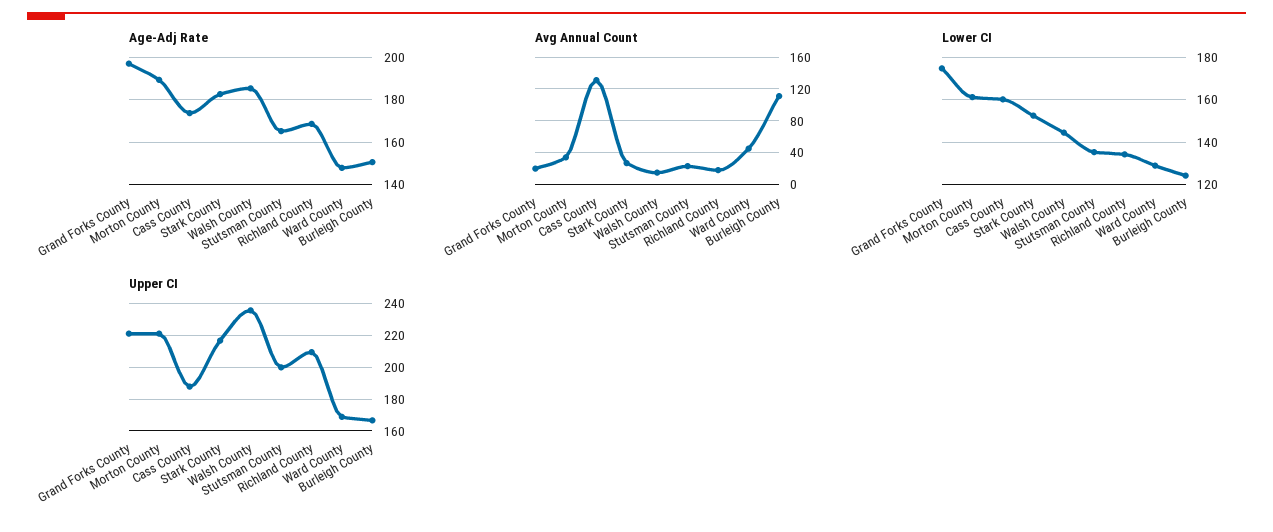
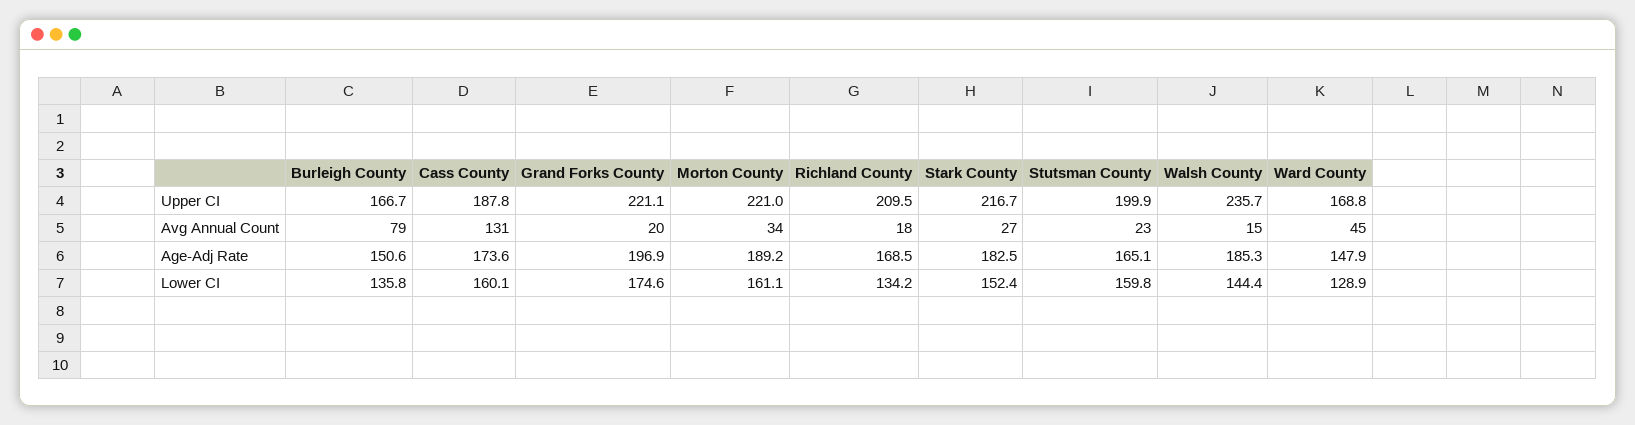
Avg Annual Count, Burleigh County: 110 -> 79
Lower CI, Stutsman County: 135 -> 159.8
Lower CI, Burleigh County: 125 -> 135.8

